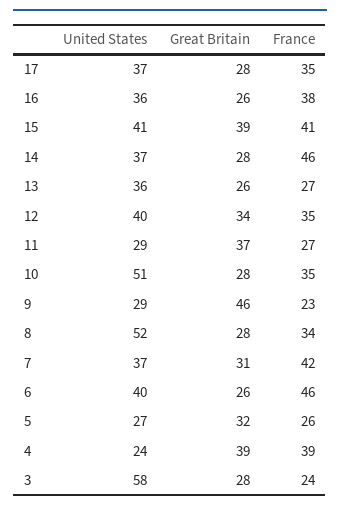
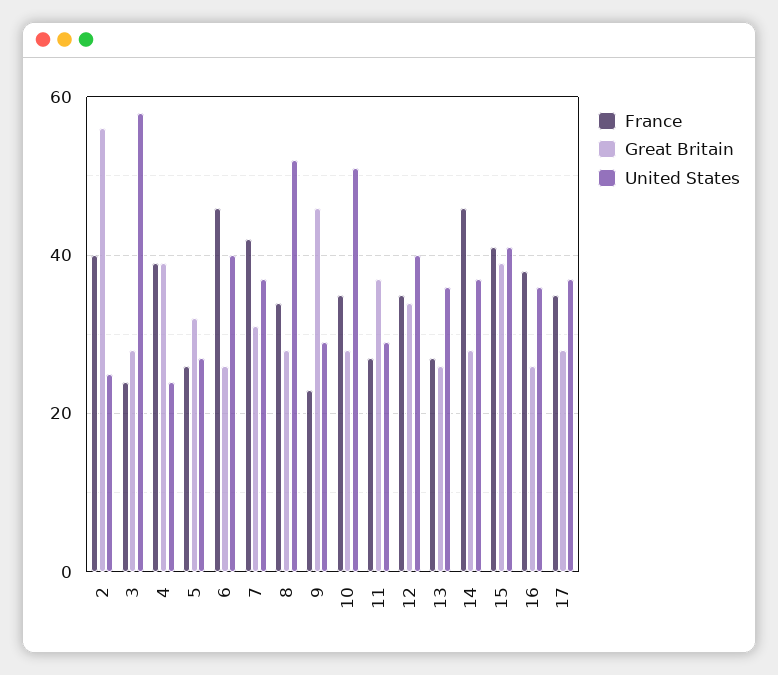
France, 2: none -> 40
Great Britain, 2: none -> 55
United States, 2: none -> 25

